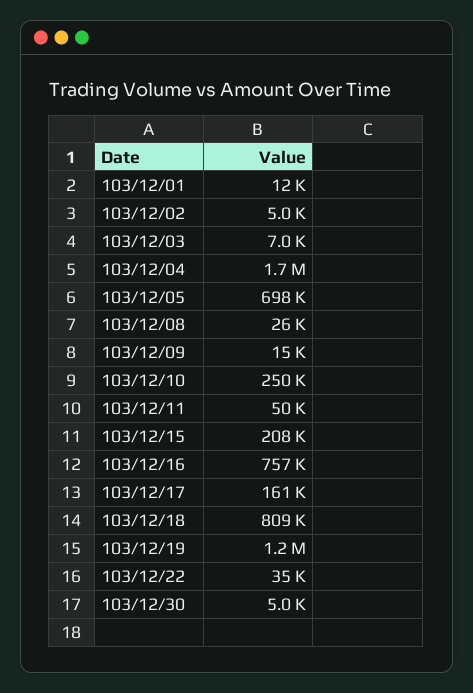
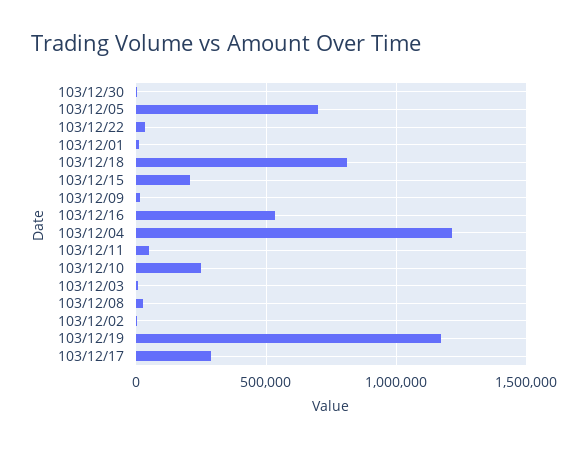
103/12/04: 1700000 -> 1200000
103/12/16: 757000 -> 550000
103/12/17: 161000 -> 300000

